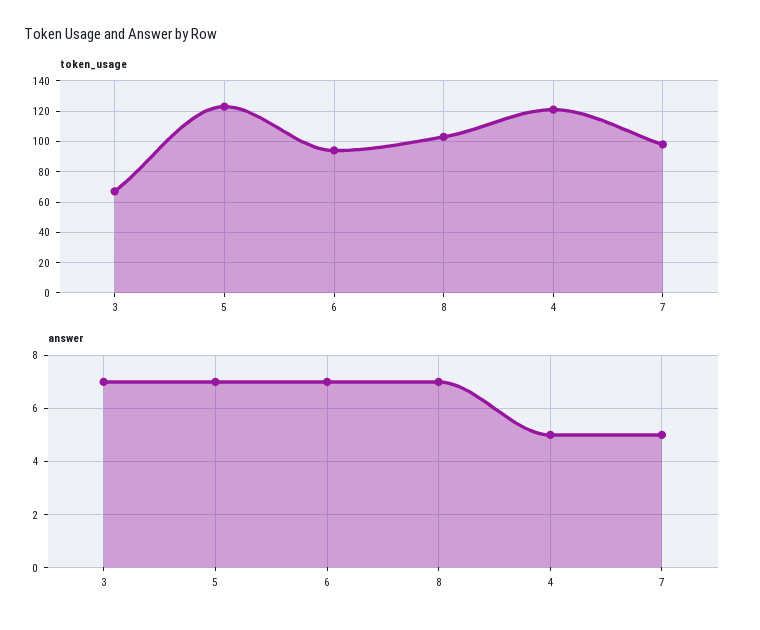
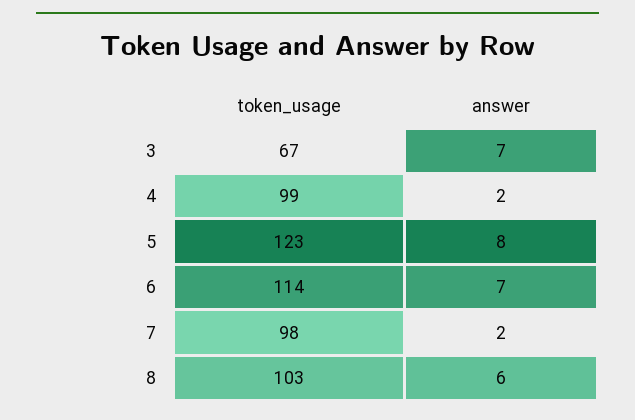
token_usage, 6: 95 -> 114
token_usage, 4: 120 -> 99
answer, 5: 7 -> 8
answer, 8: 7 -> 6
answer, 4: 5 -> 2
answer, 7: 5 -> 2

